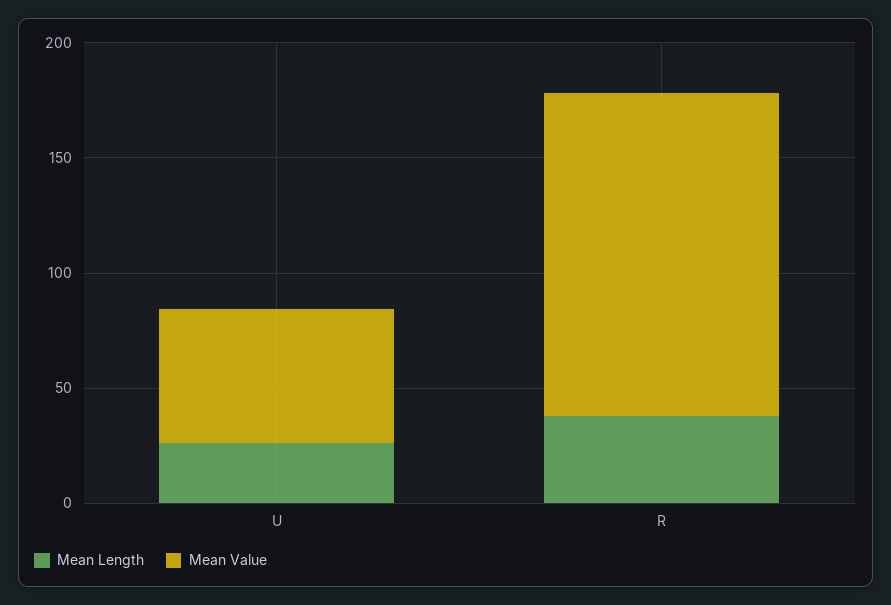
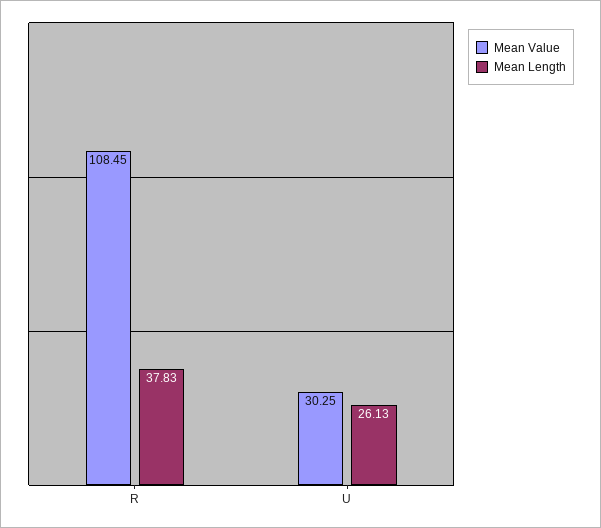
Mean Value, U: 60 -> 30.25
Mean Value, R: 140 -> 108.45

